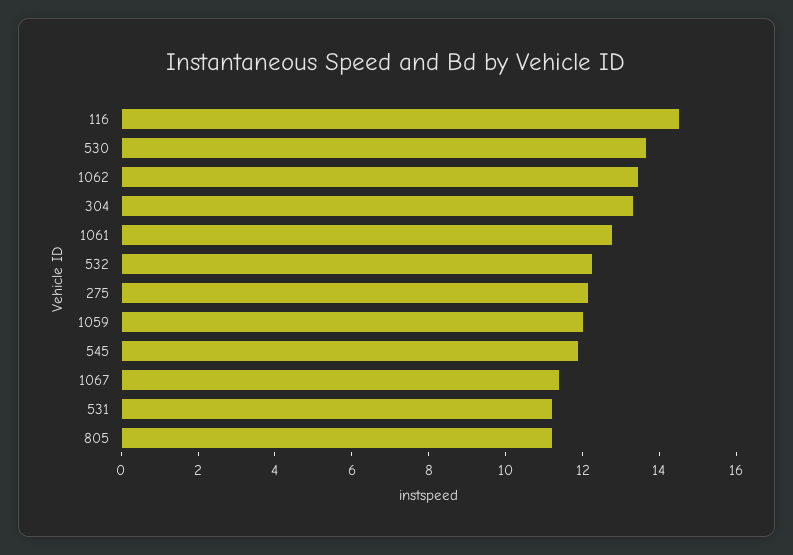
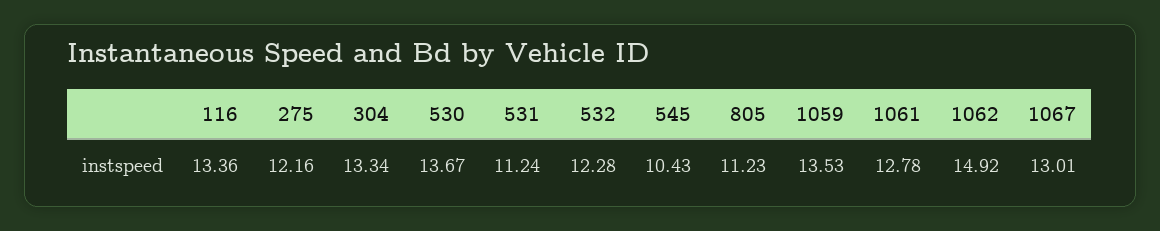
116: 14.5 -> 13.36
1062: 13.5 -> 14.92
1059: 12 -> 13.53
545: 12 -> 10.43
1067: 11.5 -> 13.01

